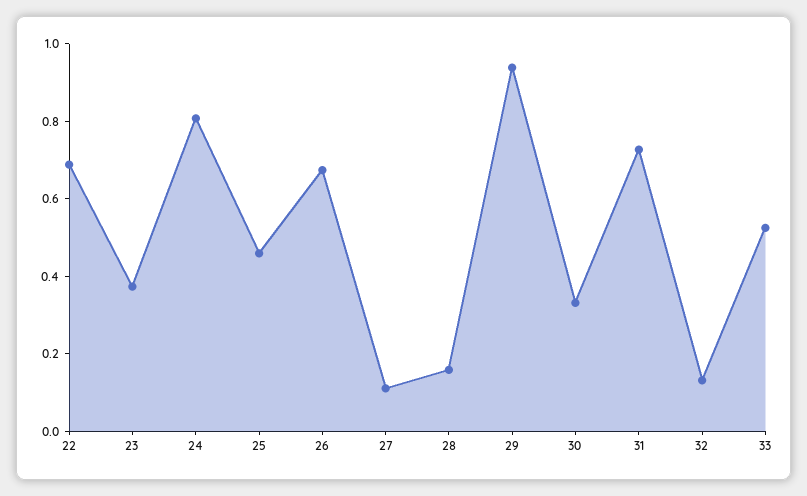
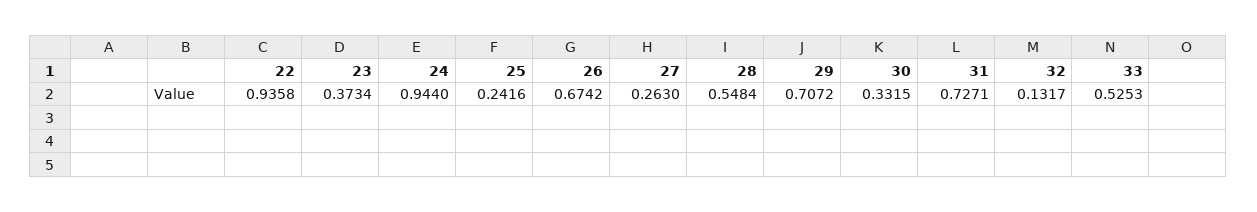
22: 0.7 -> 0.9358
24: 0.8 -> 0.944
25: 0.45 -> 0.2416
27: 0.1 -> 0.263
28: 0.15 -> 0.5484
29: 0.95 -> 0.7072

